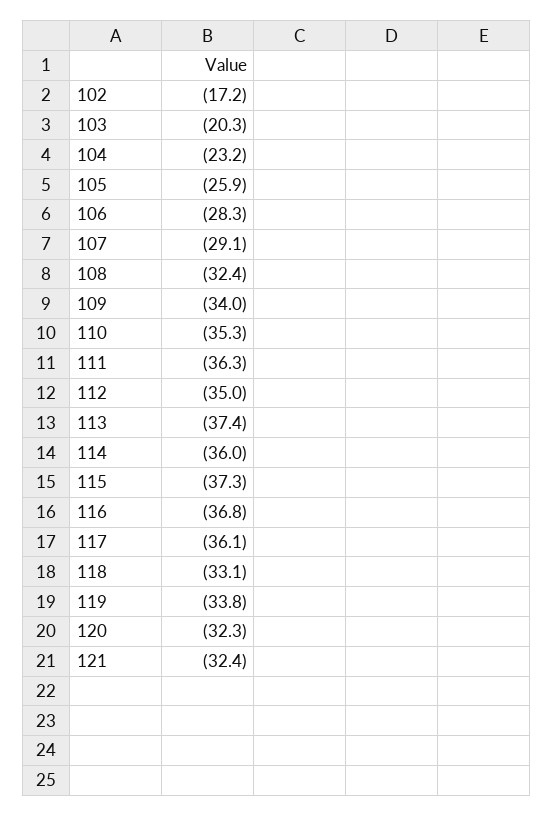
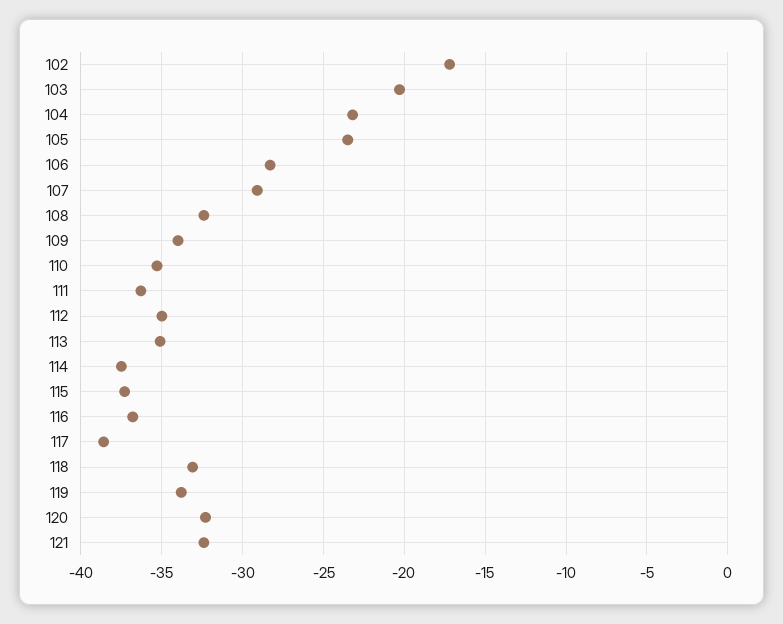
105: -25.9 -> -23.5
113: -37.4 -> -35
114: -36 -> -37.5
117: -36.1 -> -38.5

